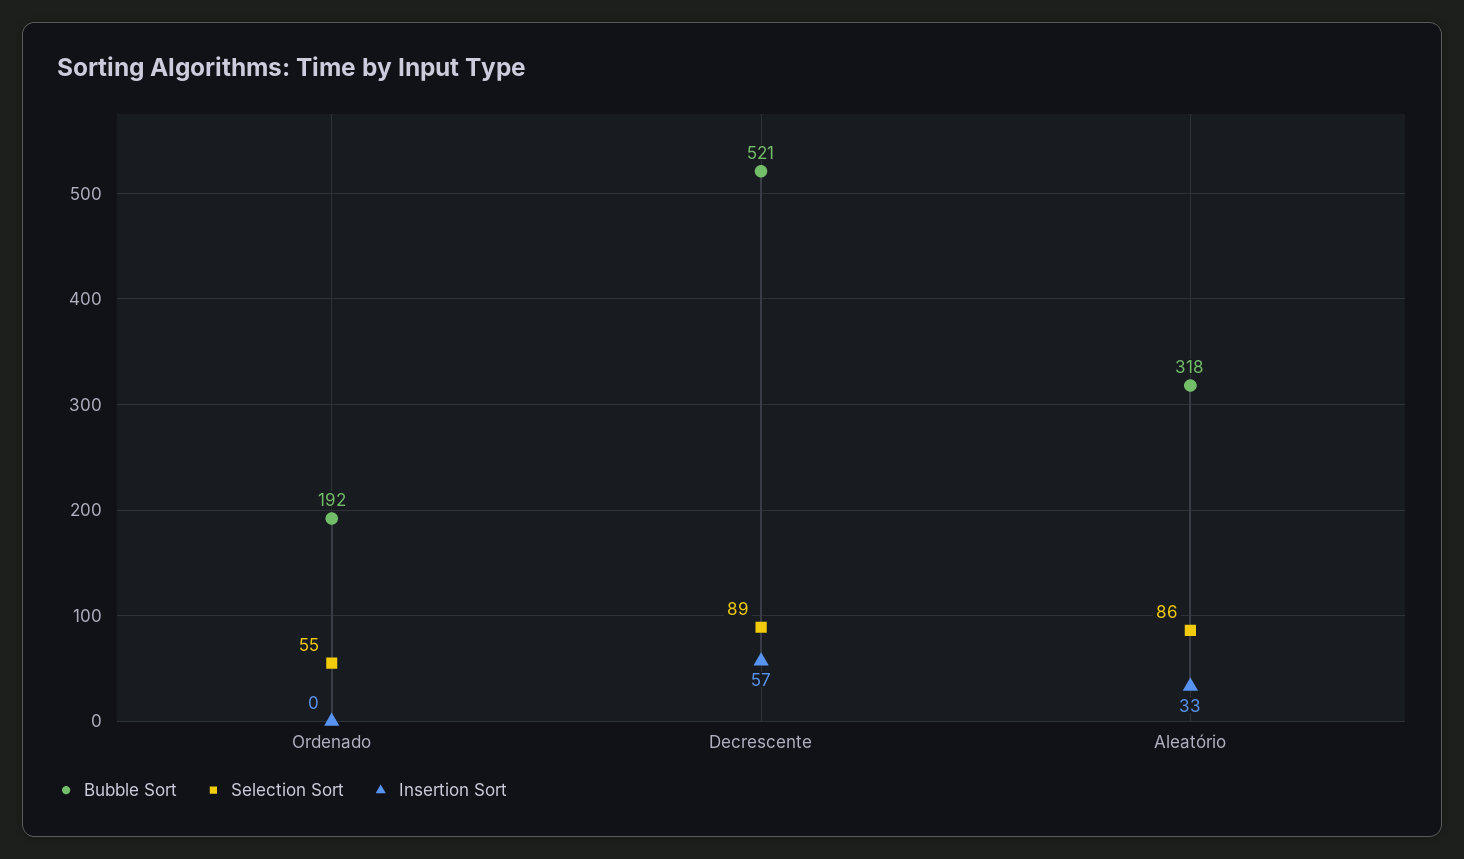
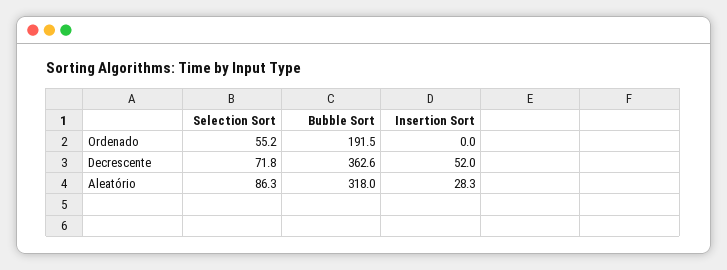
Bubble Sort, Decrescente: 521 -> 362.6
Selection Sort, Decrescente: 89 -> 71.8
Insertion Sort, Decrescente: 57 -> 52
Insertion Sort, Aleatório: 33 -> 28.3

